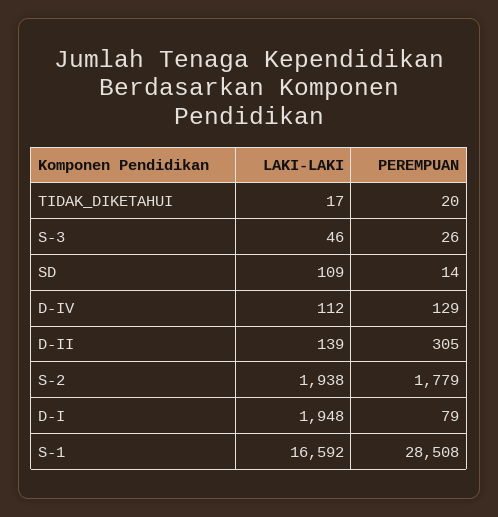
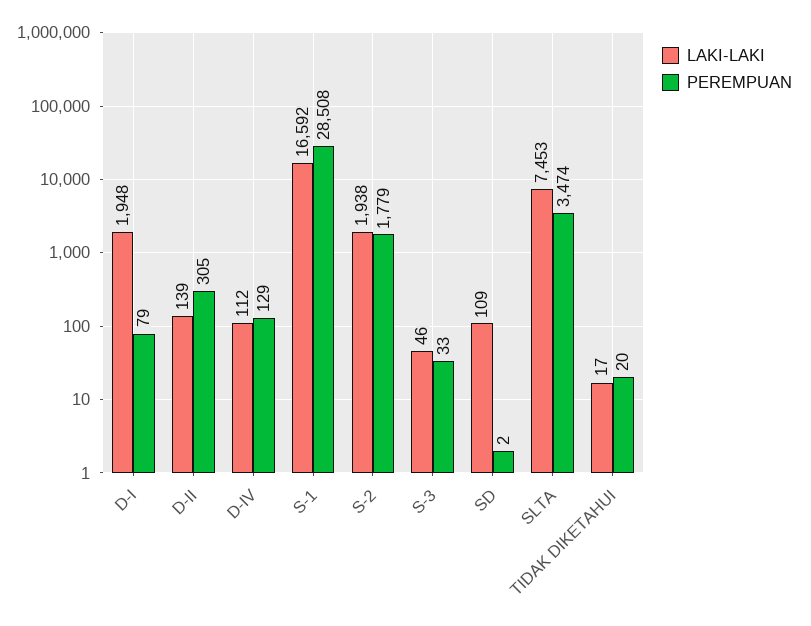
PEREMPUAN, S-3: 26 -> 33
PEREMPUAN, SD: 14 -> 2
LAKI-LAKI, SLTA: none -> 7453
PEREMPUAN, SLTA: none -> 3474

